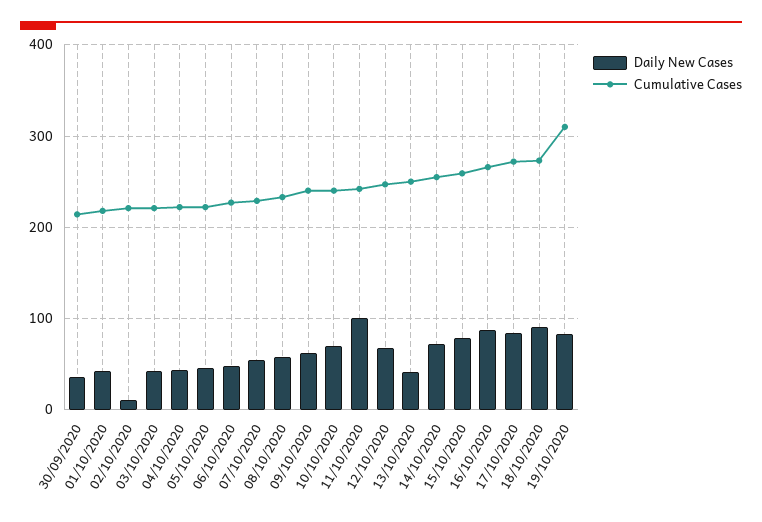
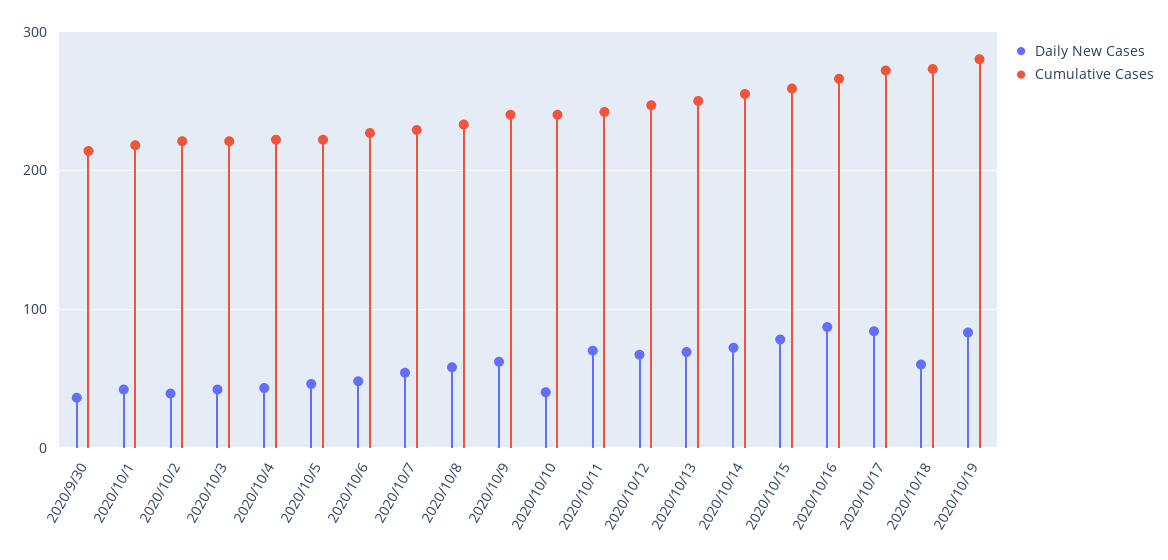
Daily New Cases, 02/10/2020: 10 -> 40
Daily New Cases, 10/10/2020: 70 -> 40
Daily New Cases, 11/10/2020: 100 -> 70
Daily New Cases, 13/10/2020: 40 -> 70
Daily New Cases, 18/10/2020: 90 -> 60
Cumulative Cases, 19/10/2020: 310 -> 280

